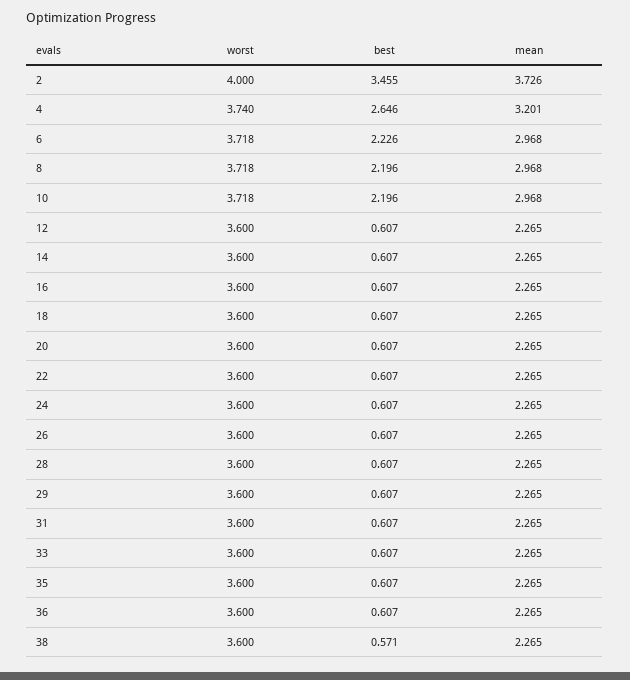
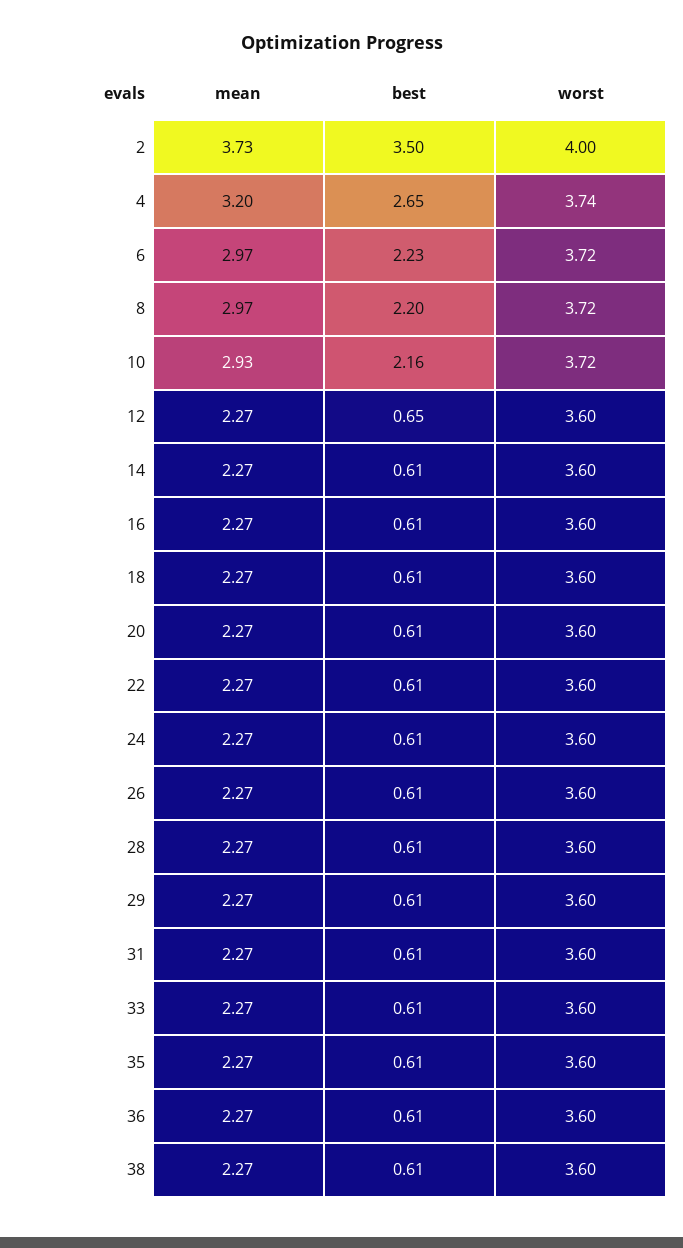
best, 2: 3.455 -> 3.5
best, 10: 2.196 -> 2.16
mean, 10: 2.968 -> 2.93
best, 12: 0.607 -> 0.65
best, 38: 0.571 -> 0.61

